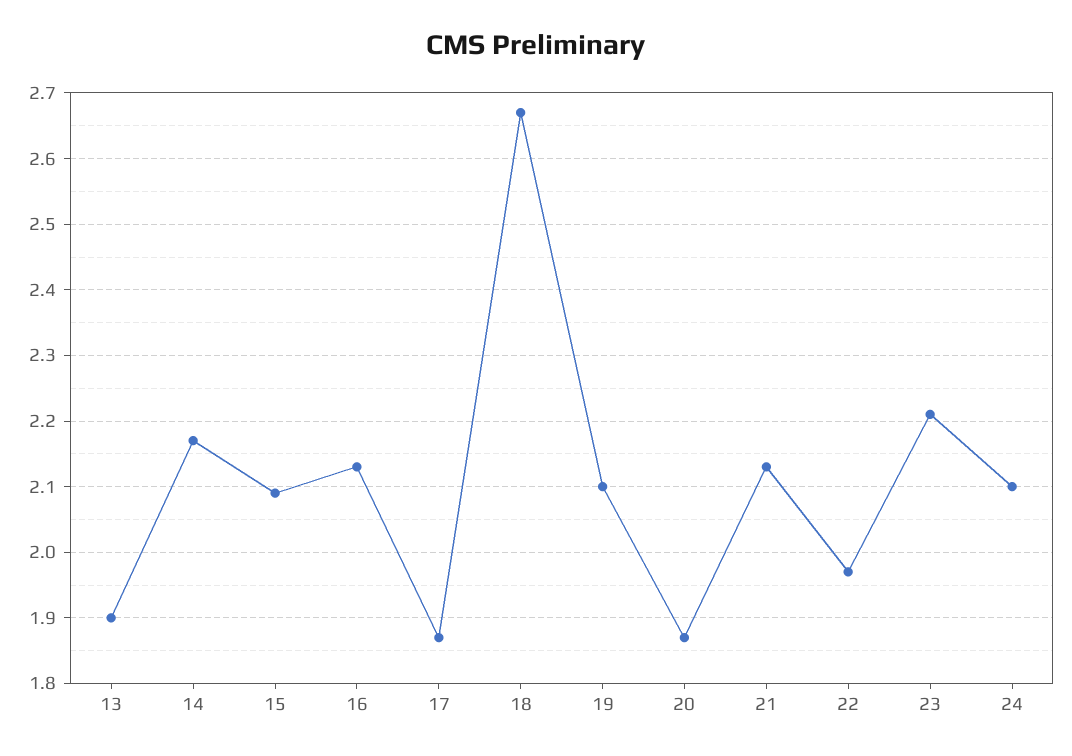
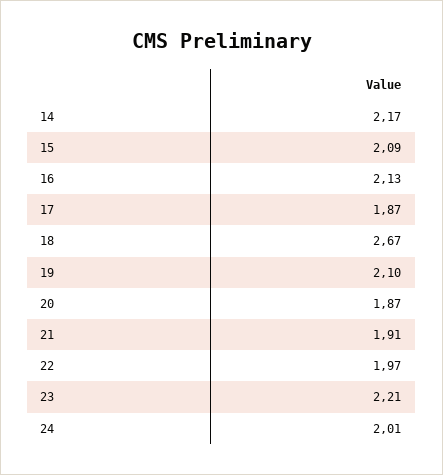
13: 1.9 -> none
21: 2.13 -> 1.91
24: 2.1 -> 2.01

